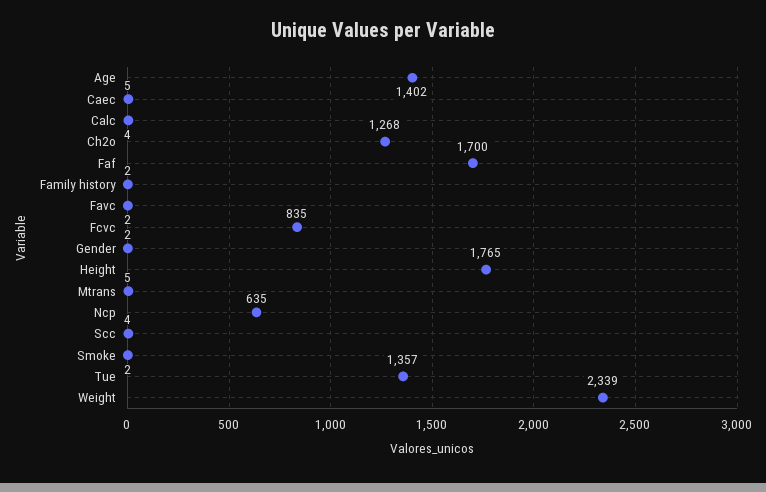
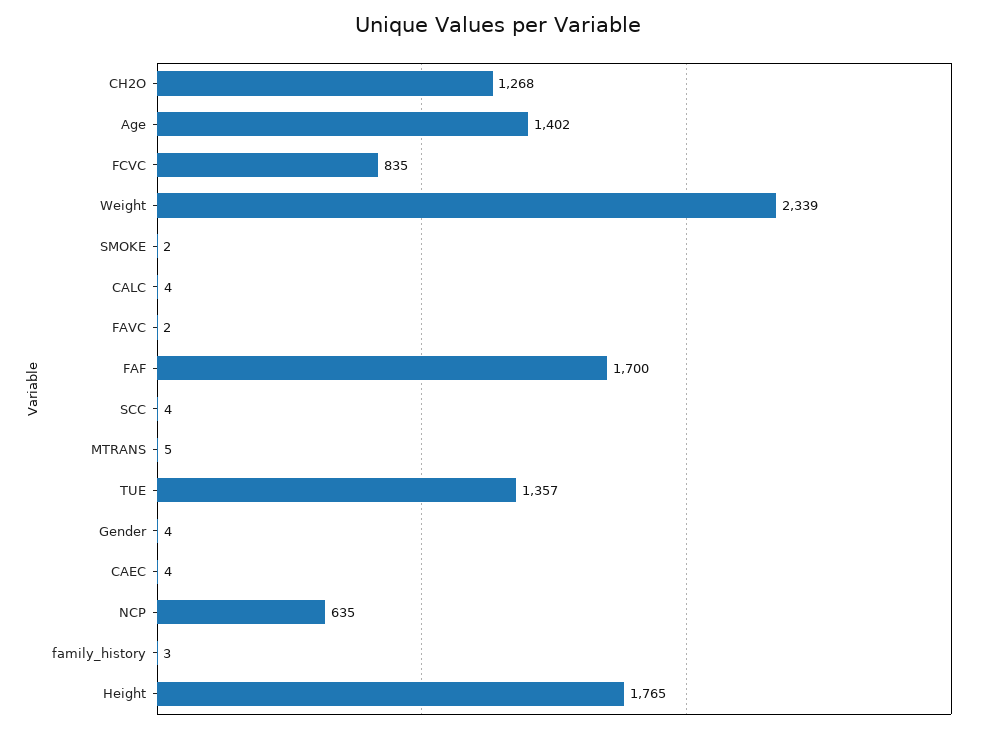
Caec: 5 -> 4
Family history: 2 -> 3
Gender: 2 -> 4

